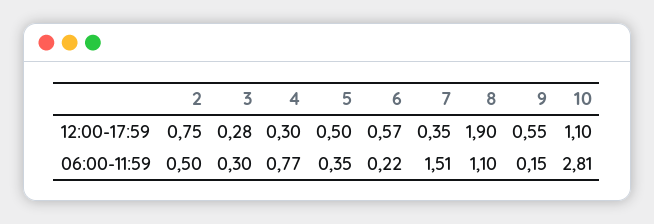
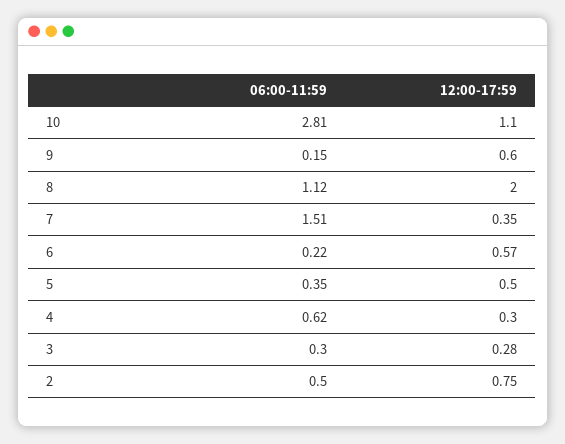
8, 12:00-17:59: 1.9 -> 2
9, 12:00-17:59: 0.55 -> 0.6
4, 06:00-11:59: 0.77 -> 0.62
8, 06:00-11:59: 1.1 -> 1.12

